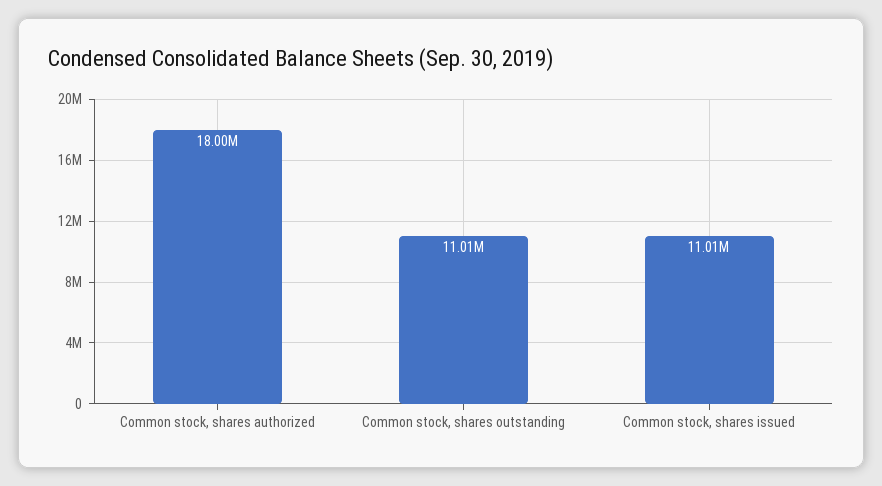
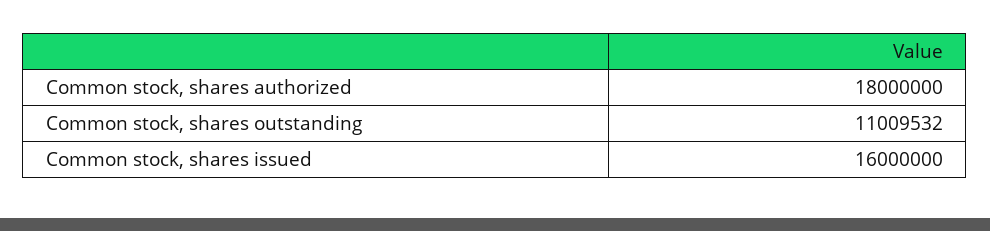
Common stock, shares issued: 11010000 -> 16000000

